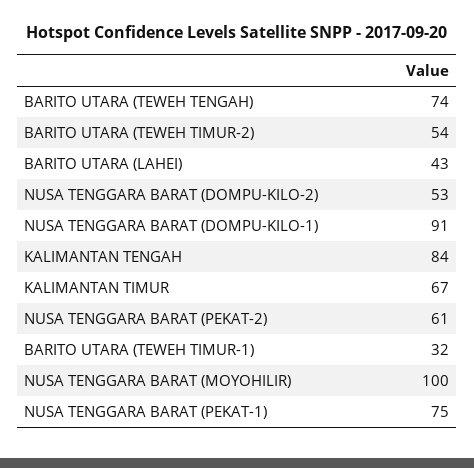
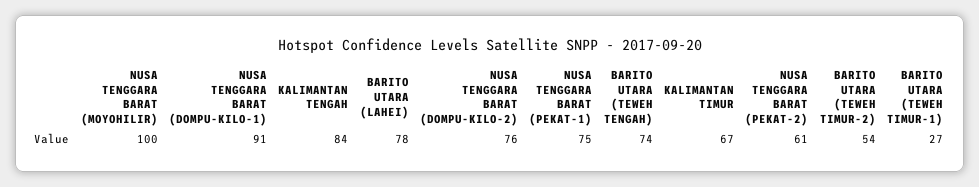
BARITO UTARA (LAHEI): 43 -> 78
NUSA TENGGARA BARAT (DOMPU-KILO-2): 53 -> 76
BARITO UTARA (TEWEH TIMUR-1): 32 -> 27

